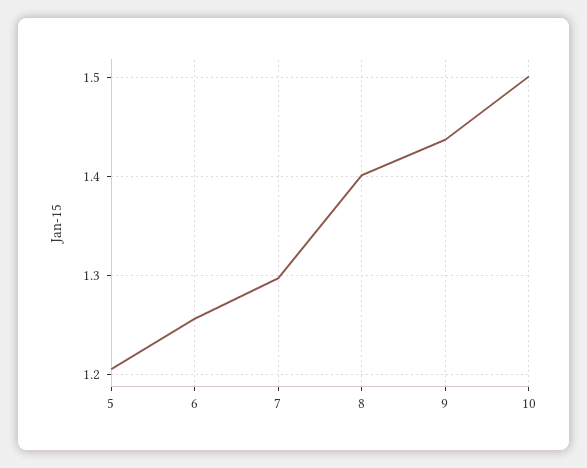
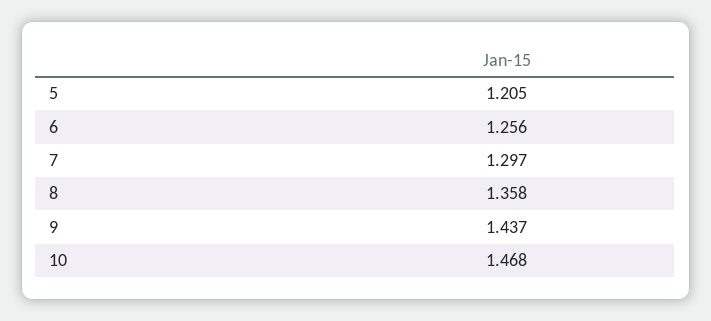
8: 1.4 -> 1.358
10: 1.5 -> 1.468

